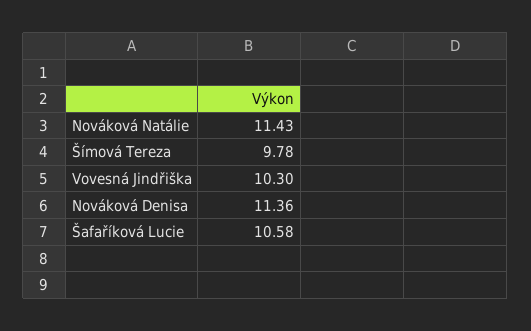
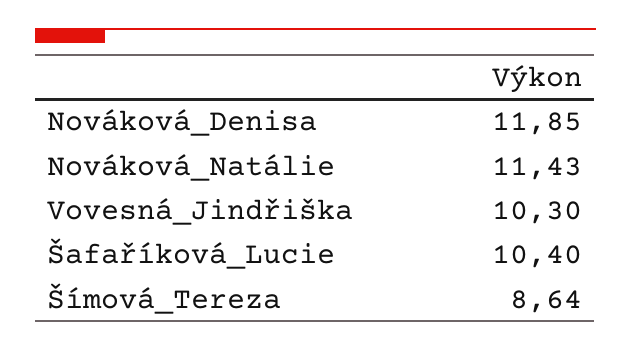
Šímová Tereza: 9.78 -> 8.64
Nováková Denisa: 11.36 -> 11.85
Šafaříková Lucie: 10.58 -> 10.4

